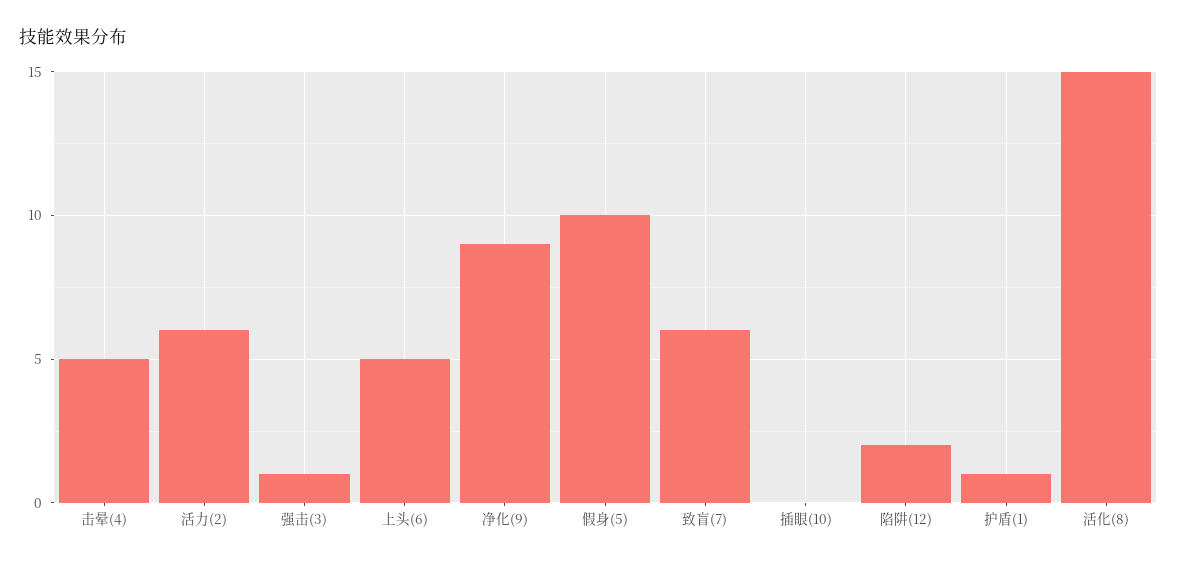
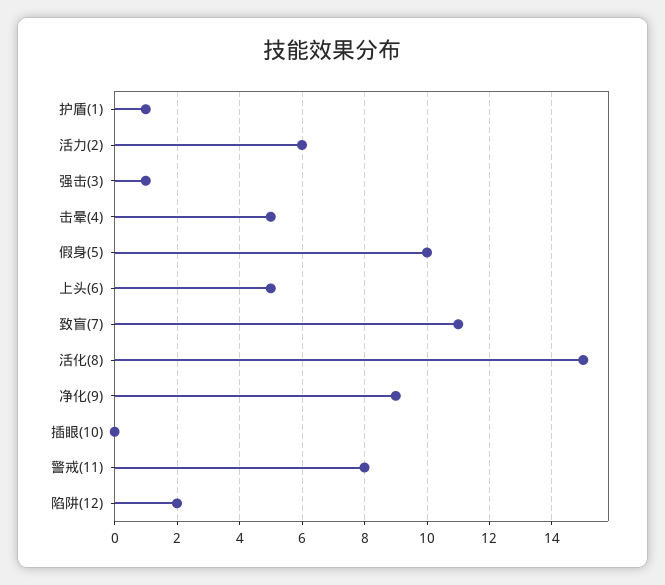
致盲(7): 6 -> 11
警戒(11): none -> 8

